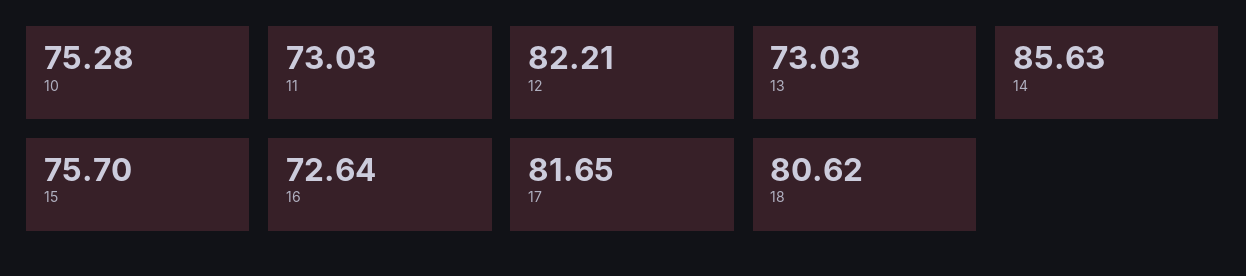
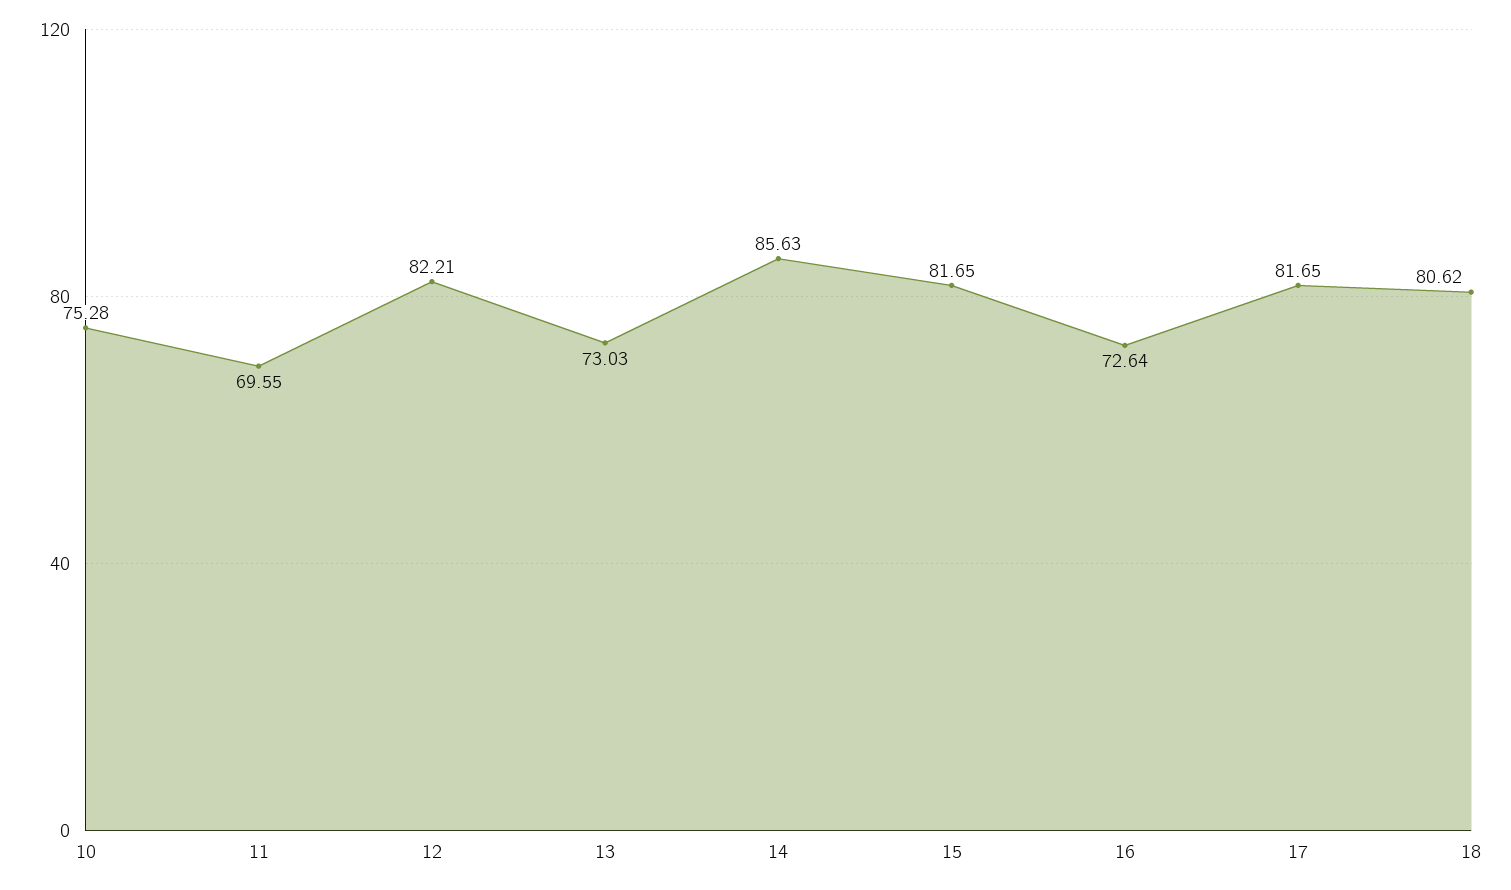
11: 73.03 -> 69.55
15: 75.7 -> 81.65

